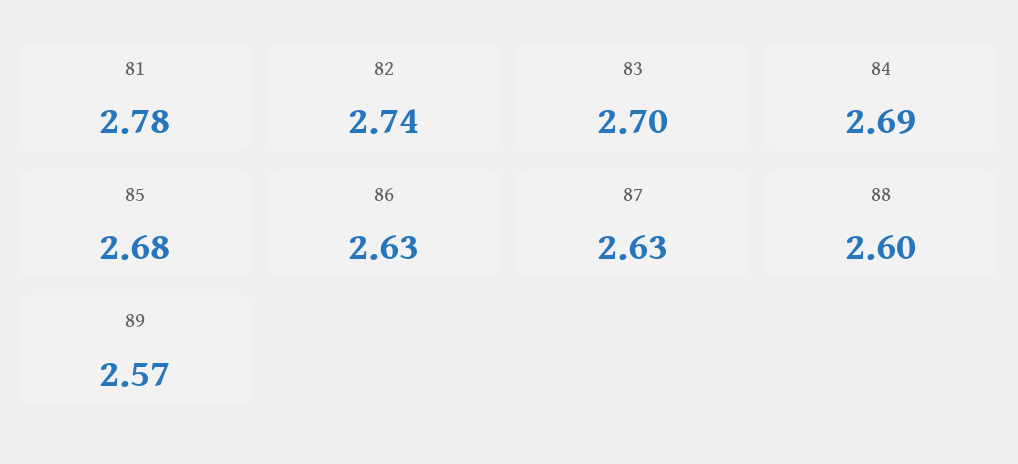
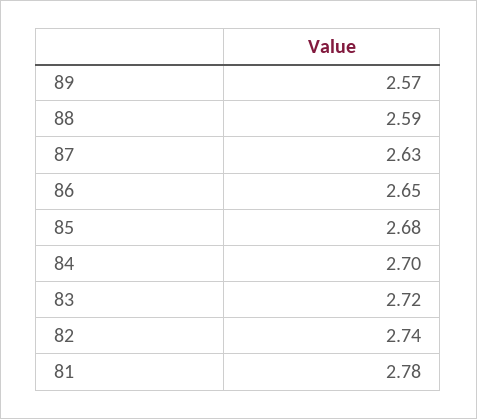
83: 2.7 -> 2.72
84: 2.69 -> 2.7
86: 2.63 -> 2.65
88: 2.6 -> 2.59

